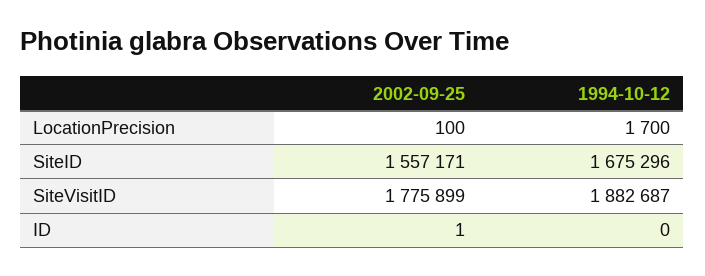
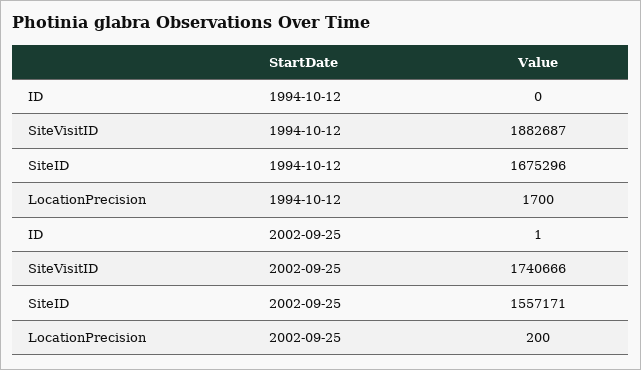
2002-09-25, LocationPrecision: 100 -> 200
2002-09-25, SiteVisitID: 1775899 -> 1740666

